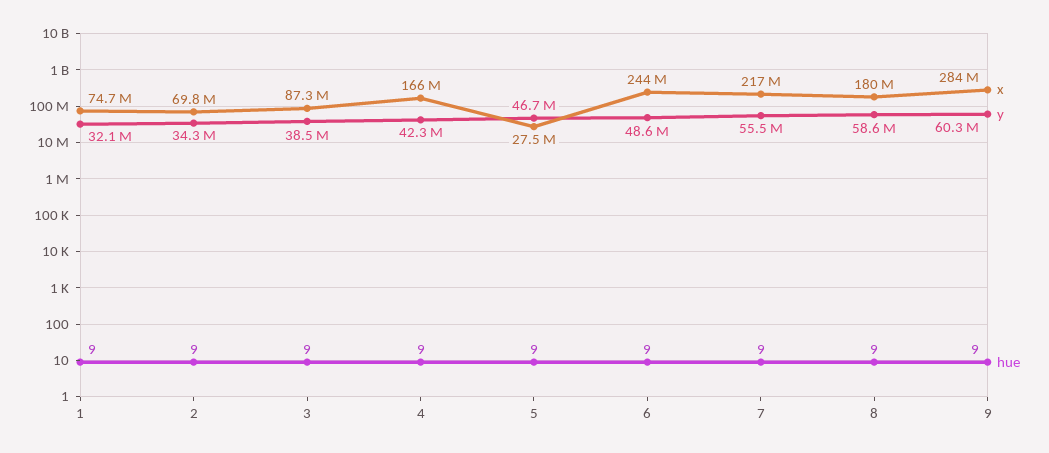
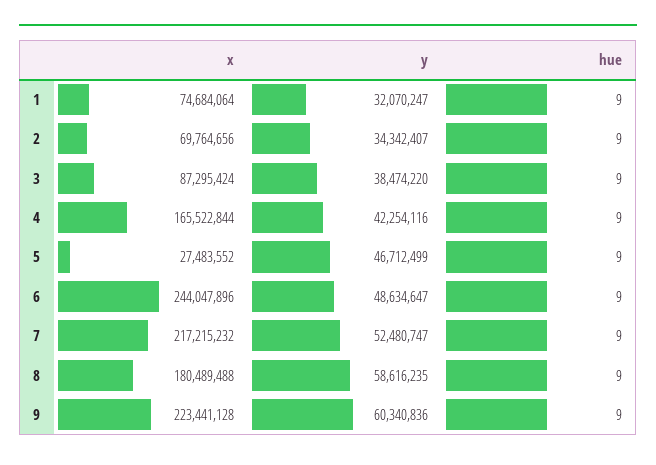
y, 7: 55500000 -> 52480747
x, 9: 284000000 -> 223441128

